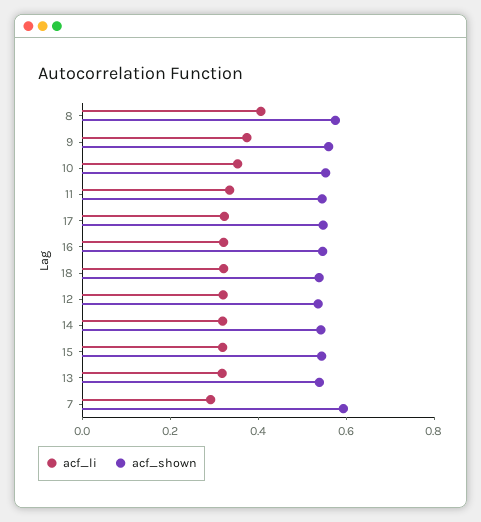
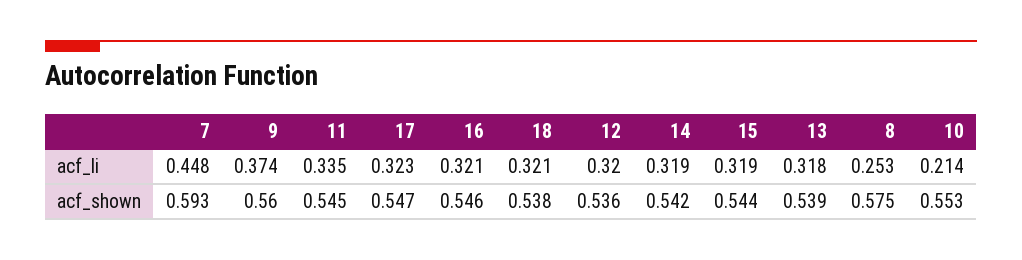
acf_li, 8: 0.4 -> 0.253
acf_li, 10: 0.35 -> 0.214
acf_li, 7: 0.3 -> 0.448

